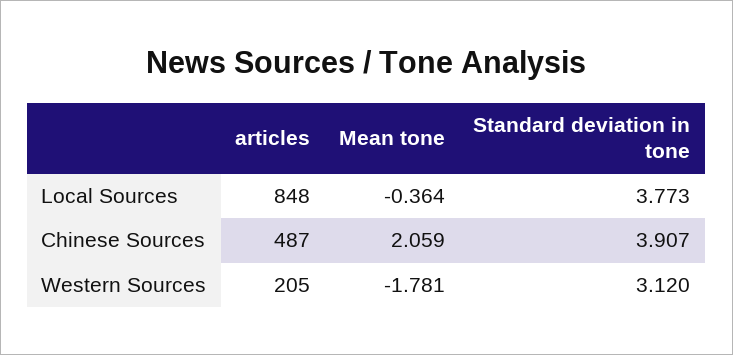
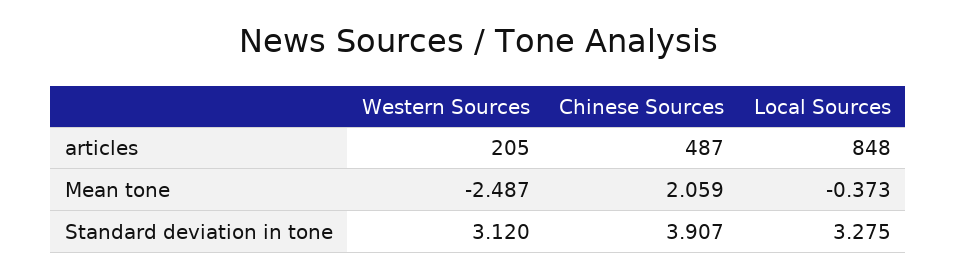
Mean tone, Local Sources: -0.364 -> -0.373
Standard deviation in tone, Local Sources: 3.773 -> 3.275
Mean tone, Western Sources: -1.781 -> -2.487

